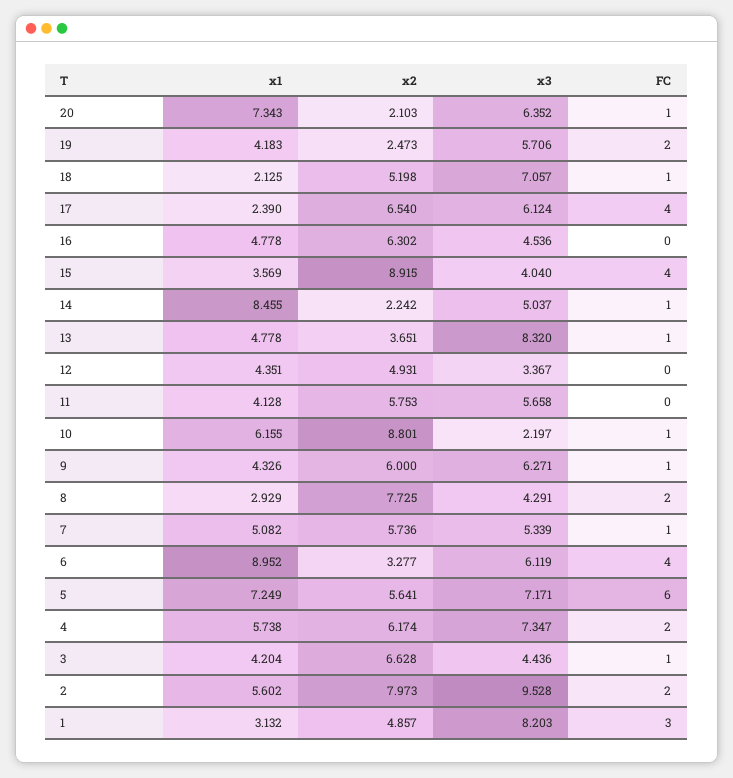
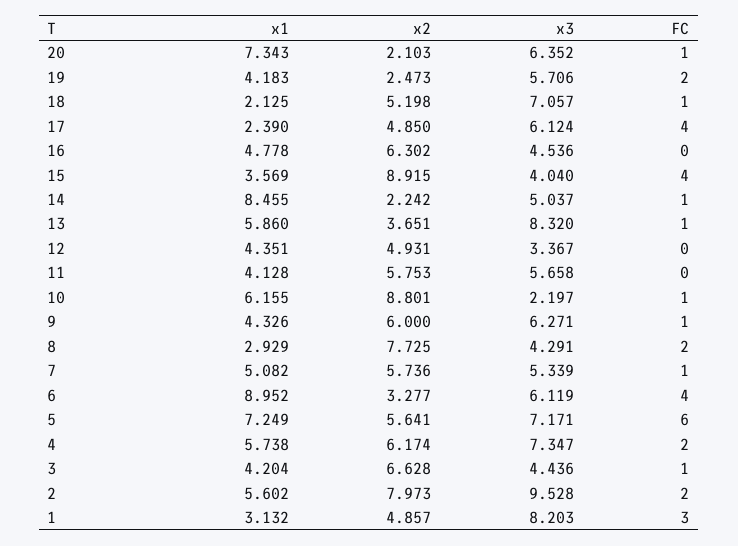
x2, 17: 6.54 -> 4.85
x1, 13: 4.778 -> 5.86

